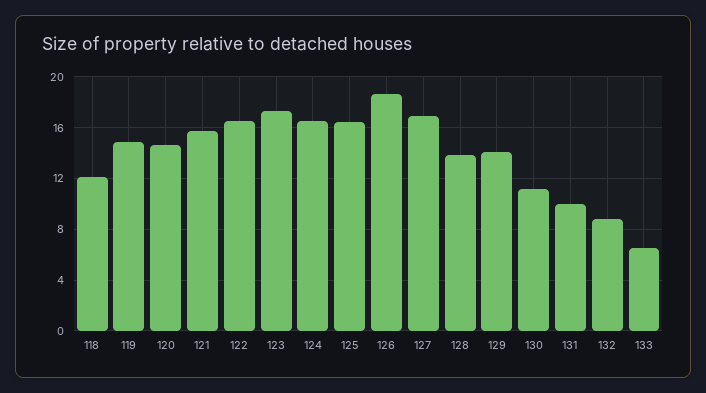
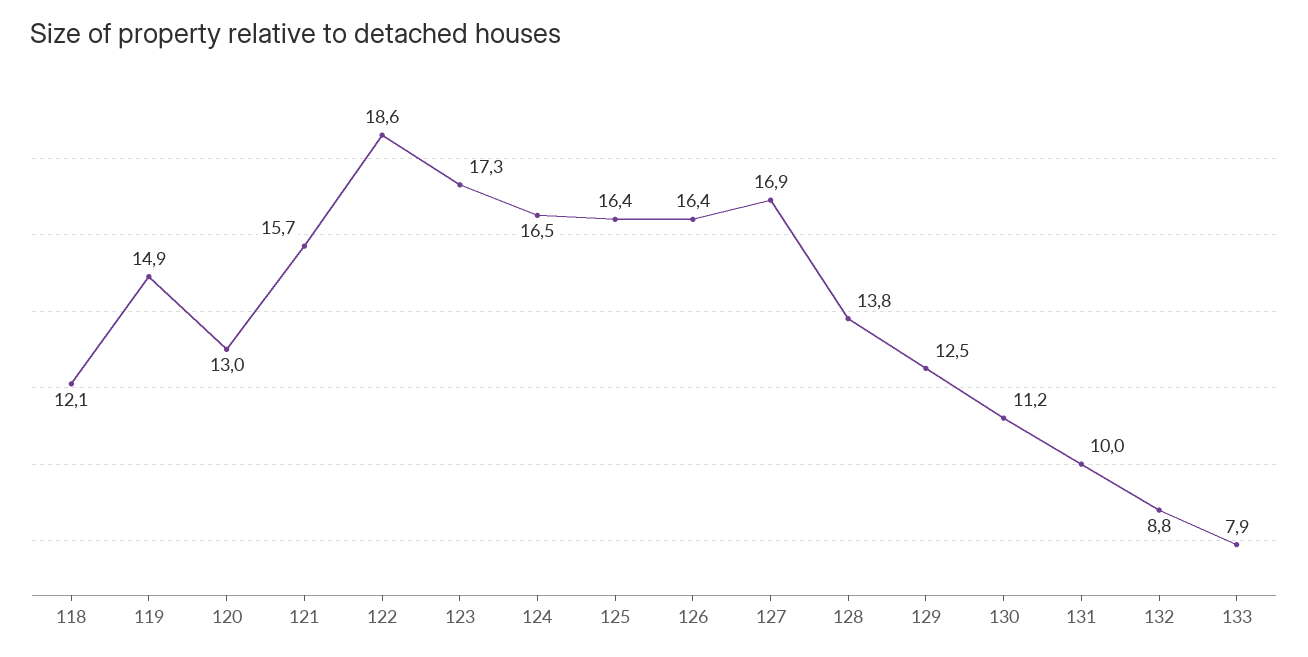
120: 14.5 -> 13
122: 16.5 -> 18.6
126: 18.5 -> 16.4
129: 14 -> 12.5
133: 6.5 -> 7.9

